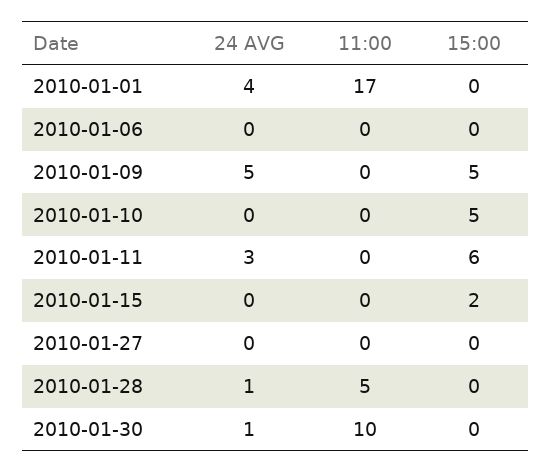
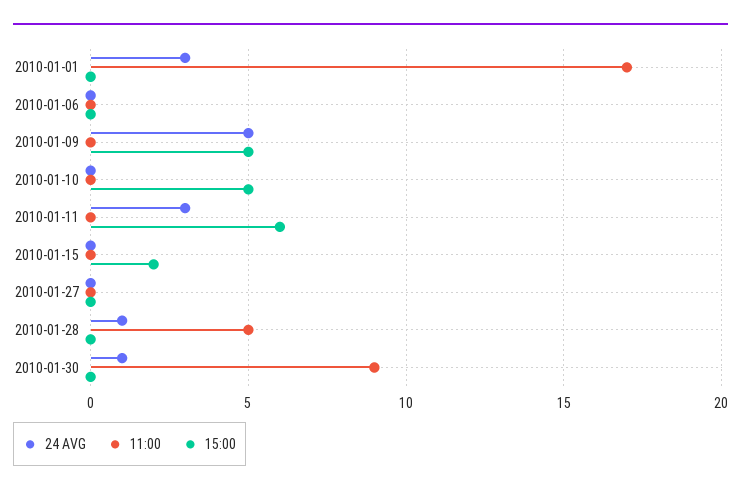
24 AVG, 2010-01-01: 4 -> 3
11:00, 2010-01-30: 10 -> 9

